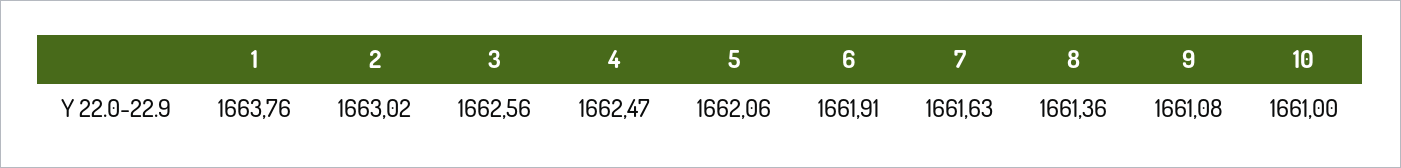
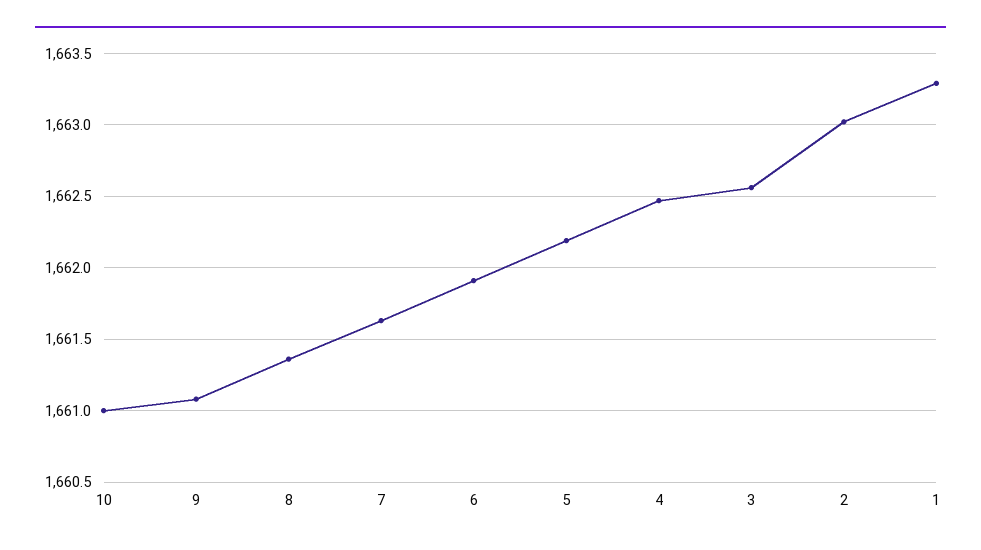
1: 1663.76 -> 1663.3
5: 1662.06 -> 1662.2

